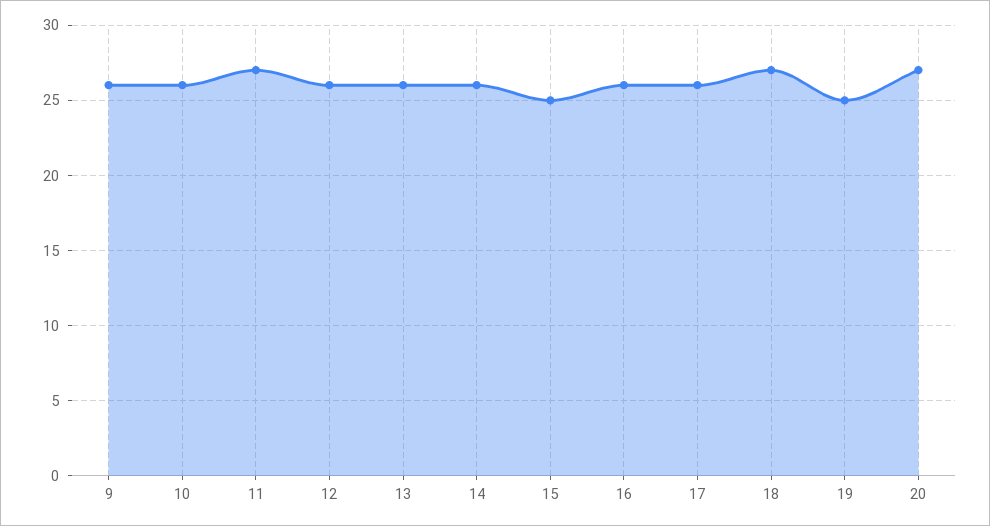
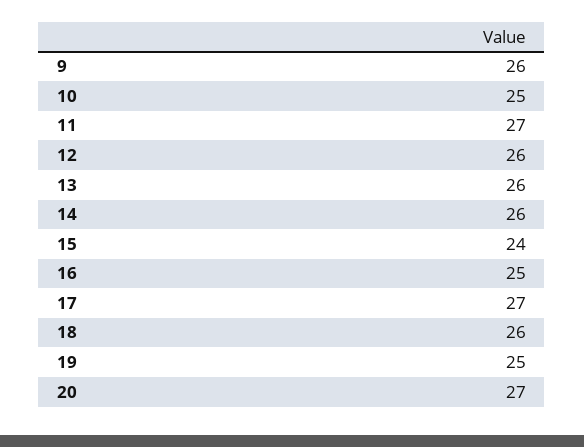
10: 26 -> 25
15: 25 -> 24
16: 26 -> 25
17: 26 -> 27
18: 27 -> 26

